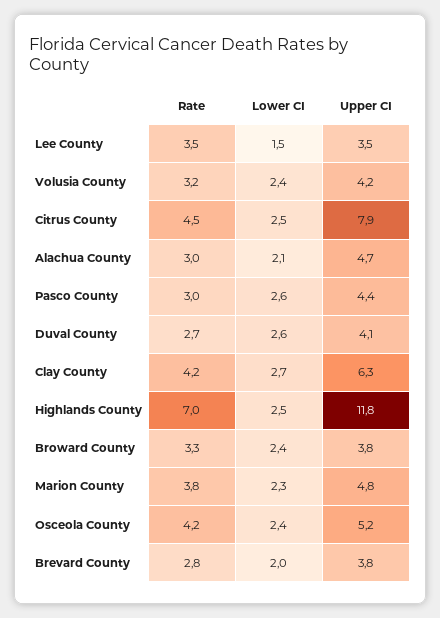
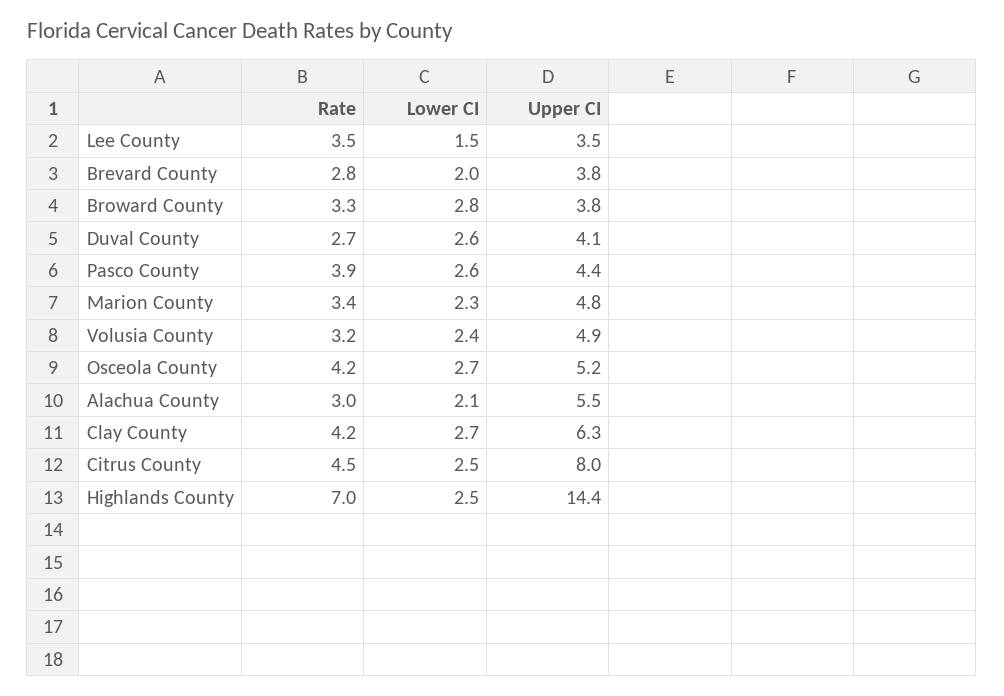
Upper CI, Volusia County: 4.2 -> 4.9
Upper CI, Citrus County: 7.9 -> 8
Upper CI, Alachua County: 4.7 -> 5.5
Rate, Pasco County: 3 -> 3.9
Upper CI, Highlands County: 11.8 -> 14.4
Lower CI, Broward County: 2.4 -> 2.8
Rate, Marion County: 3.8 -> 3.4
Lower CI, Osceola County: 2.4 -> 2.7

